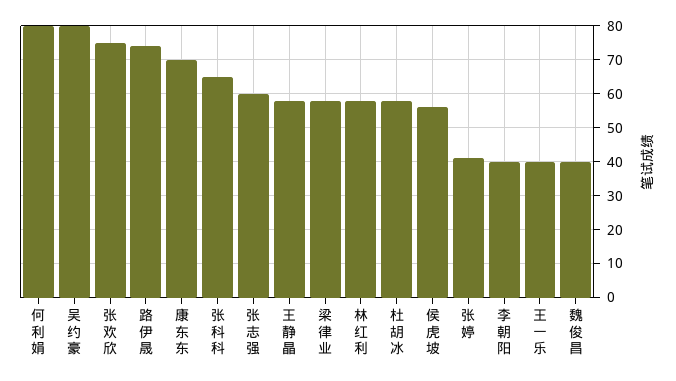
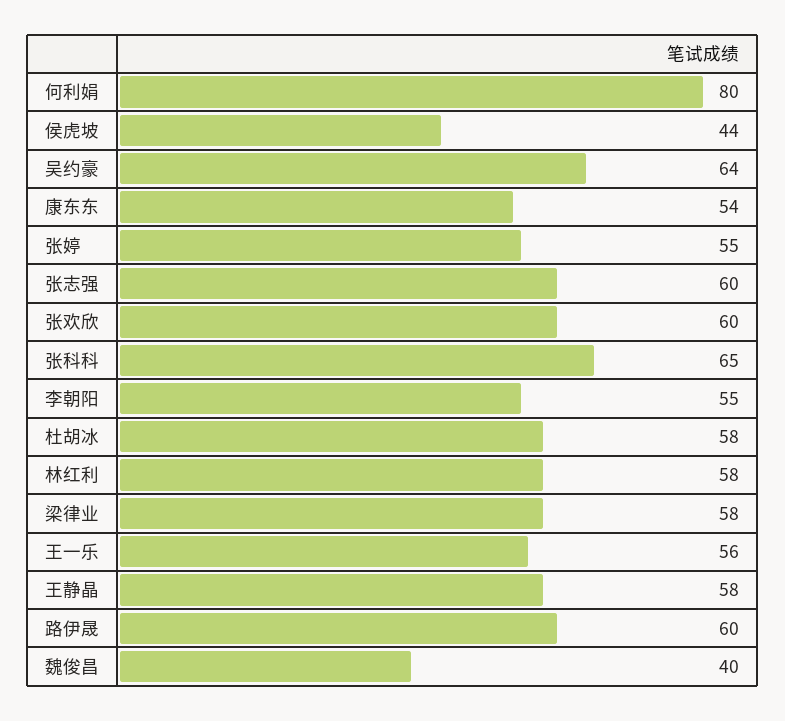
吴约豪: 80 -> 64
张欢欣: 75 -> 60
路伊晟: 75 -> 60
康东东: 70 -> 54
侯虎坡: 55 -> 44
张婷: 40 -> 55
李朝阳: 40 -> 55
王一乐: 40 -> 56

